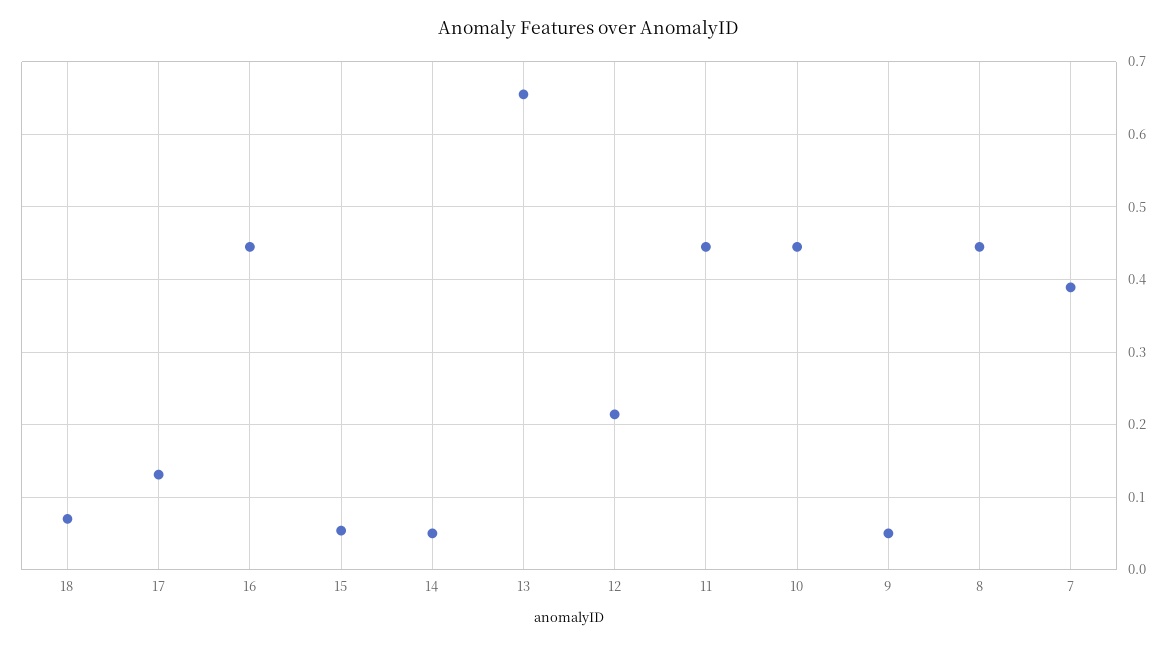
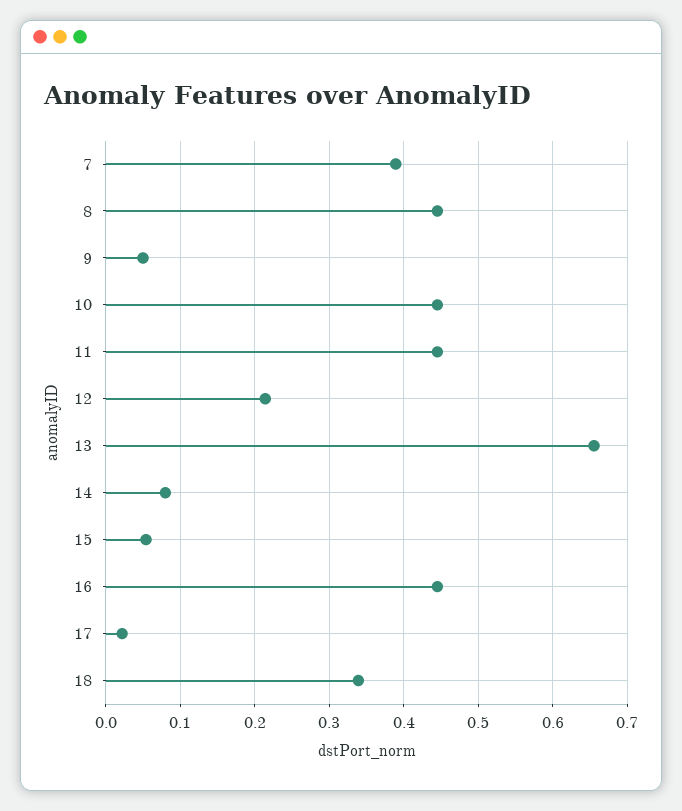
18: 0.07 -> 0.34
17: 0.13 -> 0.02
14: 0.05 -> 0.08

